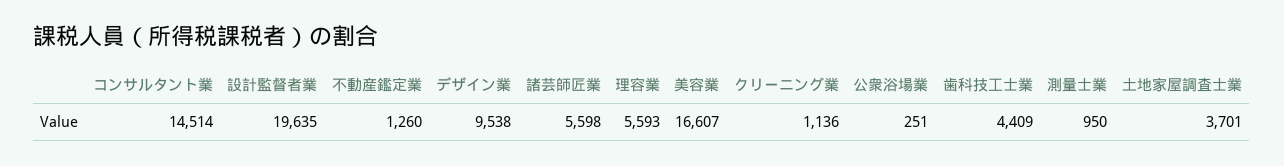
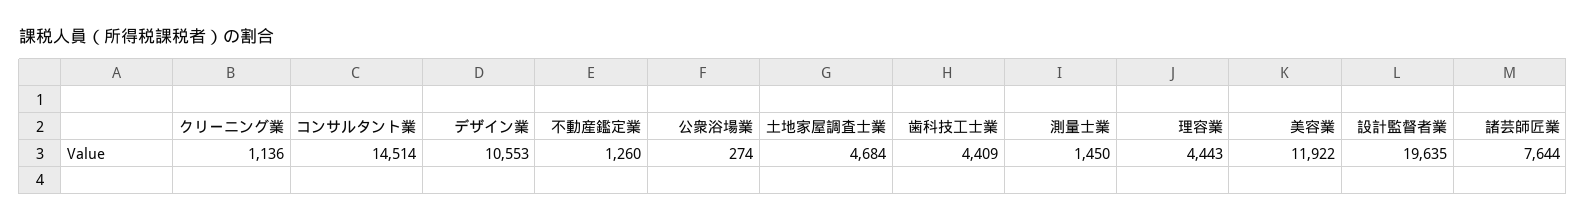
デザイン業: 9538 -> 10553
諸芸師匠業: 5598 -> 7644
理容業: 5593 -> 4443
美容業: 16607 -> 11922
公衆浴場業: 251 -> 274
測量士業: 950 -> 1450
土地家屋調査士業: 3701 -> 4684

